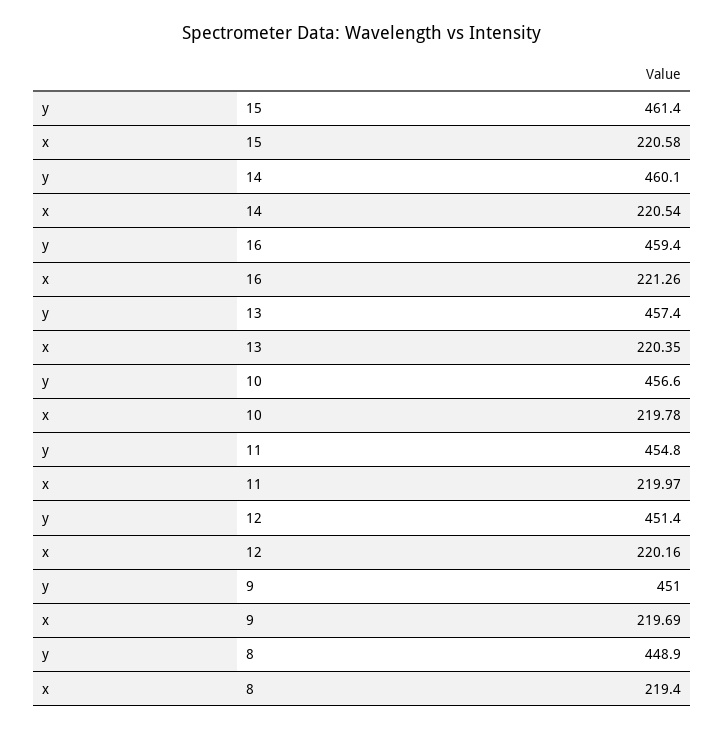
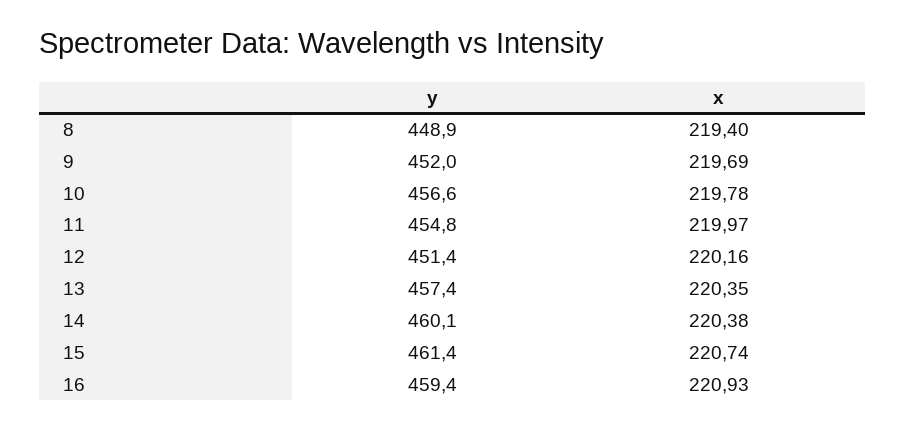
x, 15: 220.58 -> 220.74
x, 14: 220.54 -> 220.38
x, 16: 221.26 -> 220.93
y, 9: 451 -> 452

